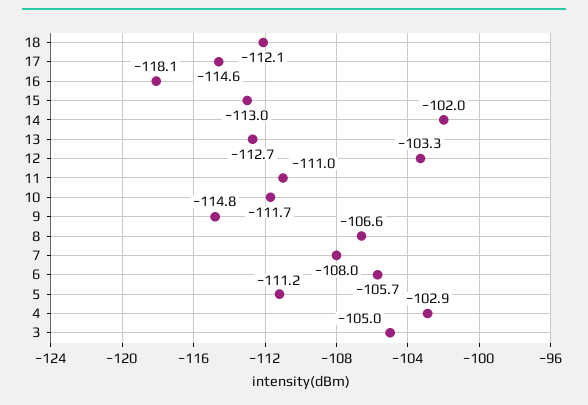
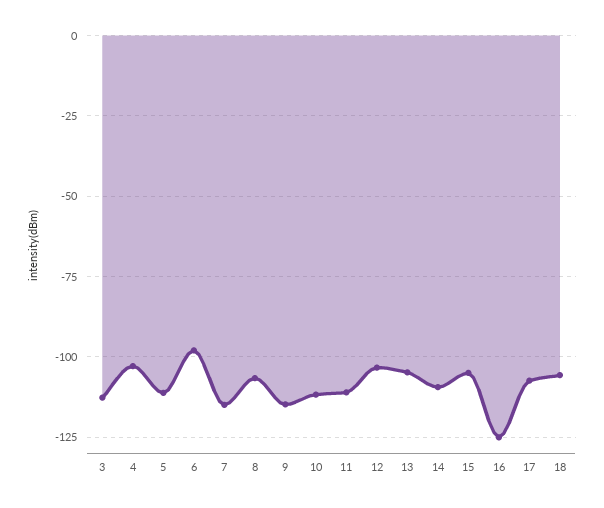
18: -112.1 -> -105
17: -114.6 -> -107.5
16: -118.1 -> -125
15: -113 -> -105
14: -102 -> -110
13: -112.7 -> -105
7: -108 -> -115
6: -105.7 -> -97.5
3: -105 -> -112.5

